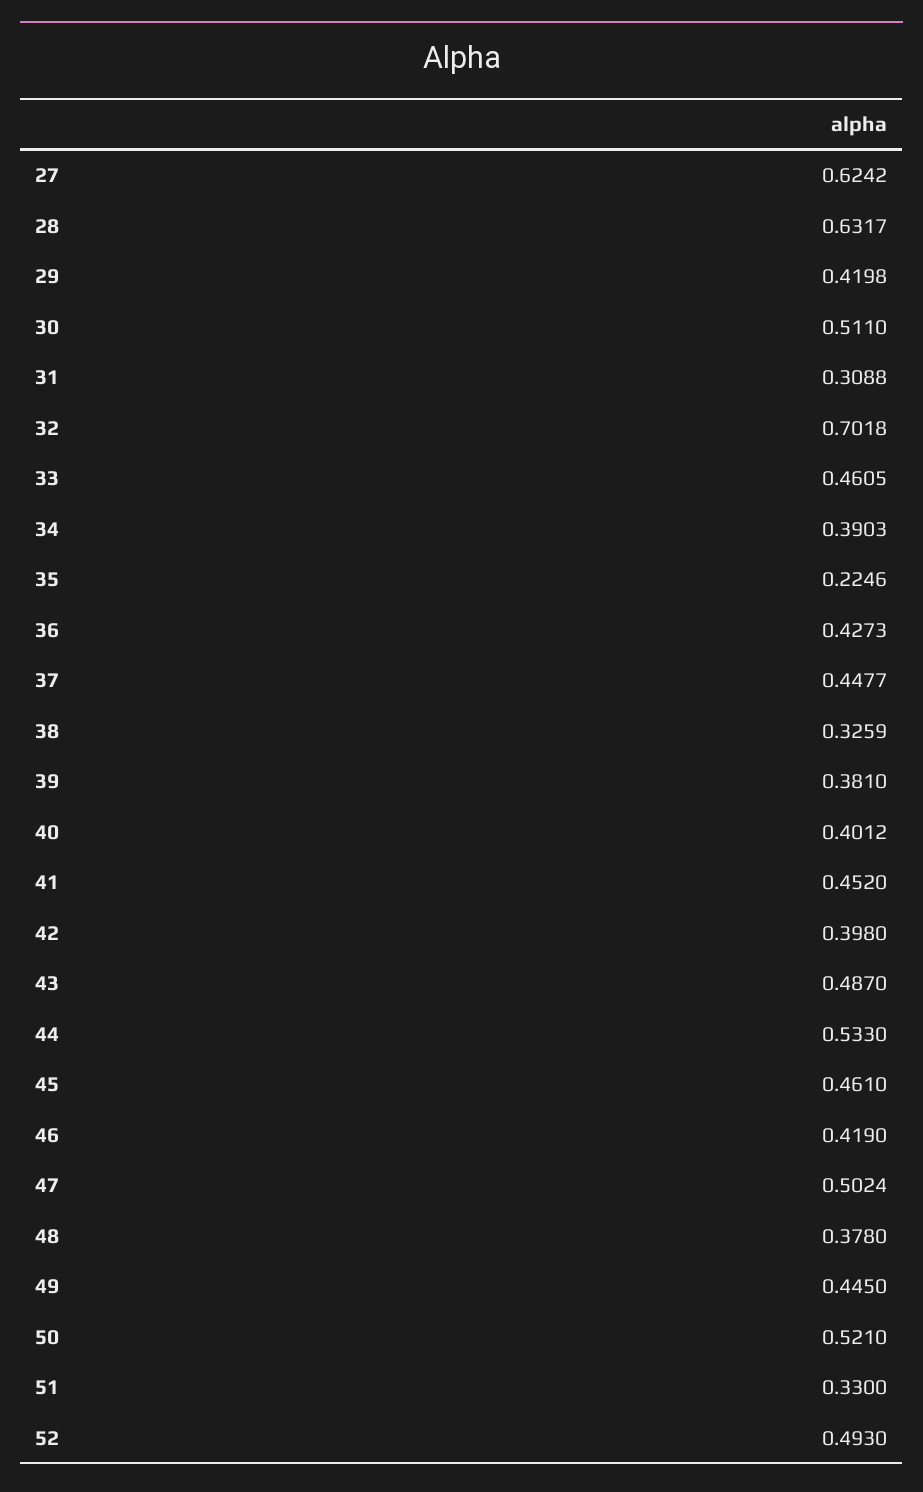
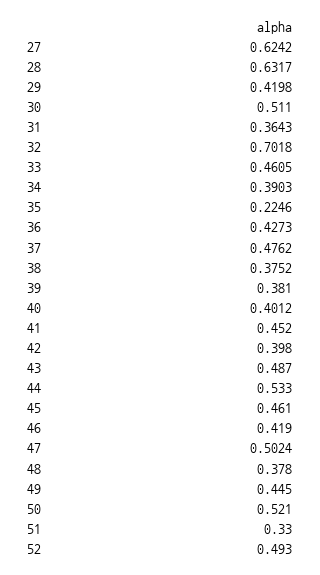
31: 0.3088 -> 0.3643
37: 0.4477 -> 0.4762
38: 0.3259 -> 0.3752

